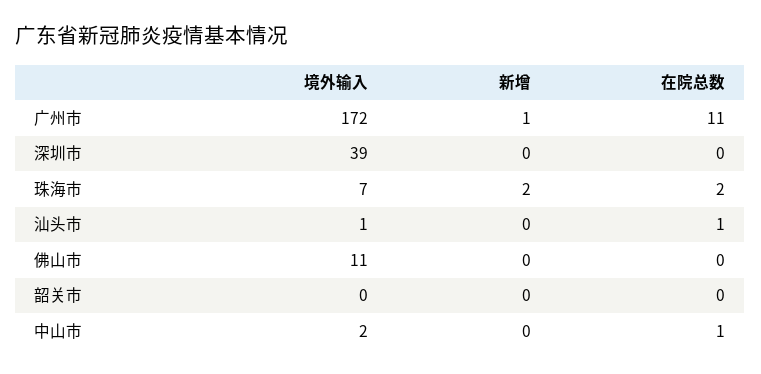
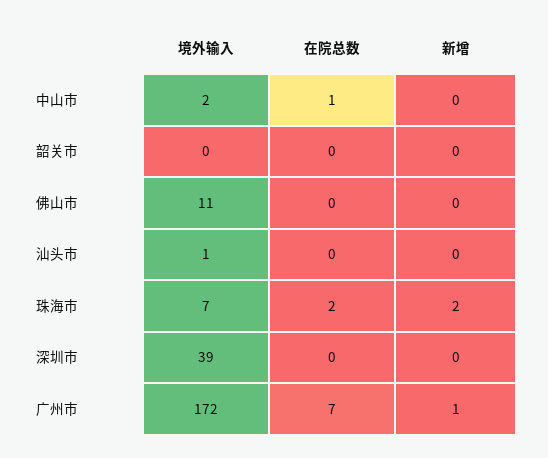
在院总数, 广州市: 11 -> 7
在院总数, 汕头市: 1 -> 0

